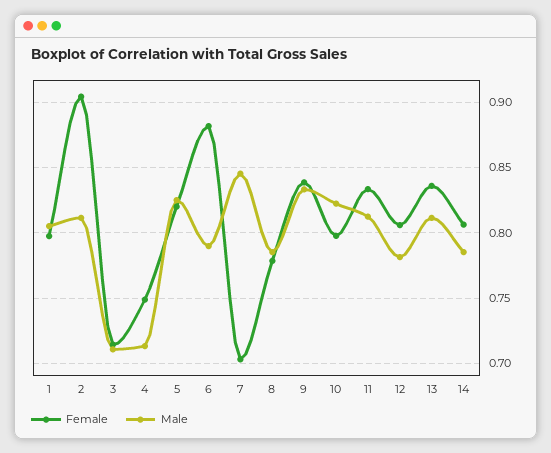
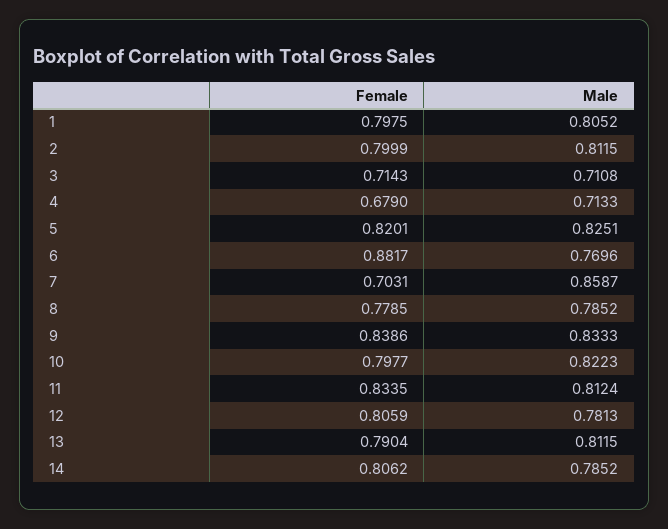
Female, 2: 0.905 -> 0.7999
Female, 4: 0.75 -> 0.679
Male, 6: 0.79 -> 0.7696
Male, 7: 0.845 -> 0.8587
Female, 13: 0.835 -> 0.7904

